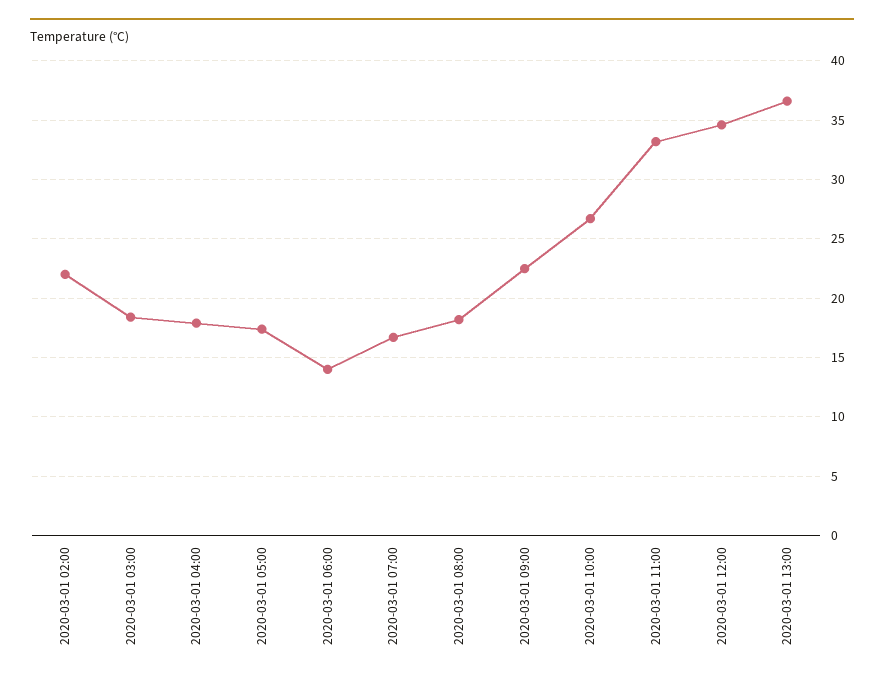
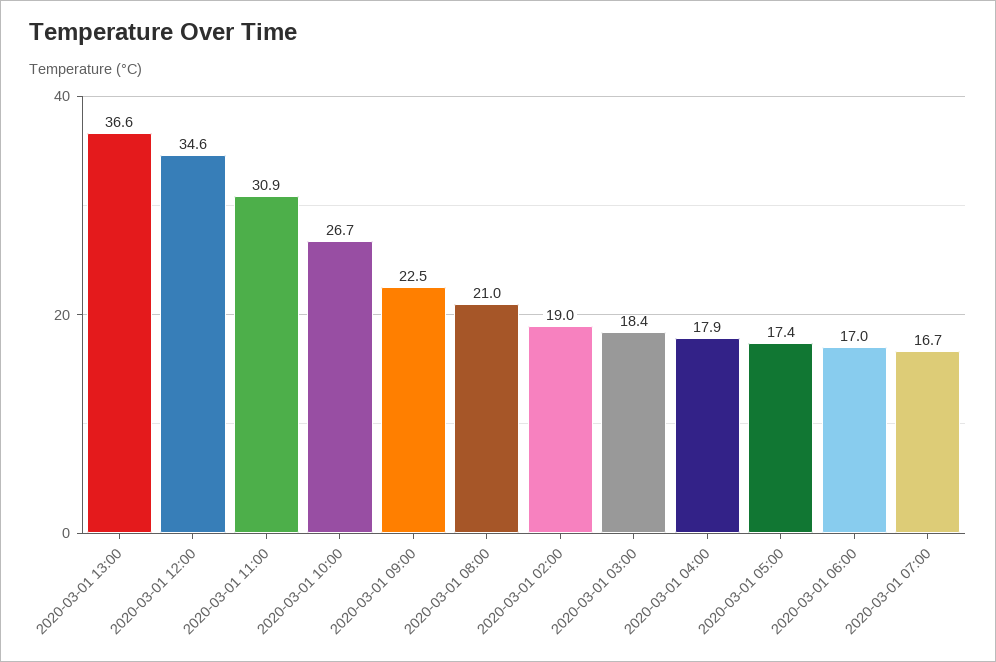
2020-03-01 02:00: 22 -> 19
2020-03-01 06:00: 14 -> 17
2020-03-01 08:00: 18 -> 21
2020-03-01 11:00: 33 -> 30.9

